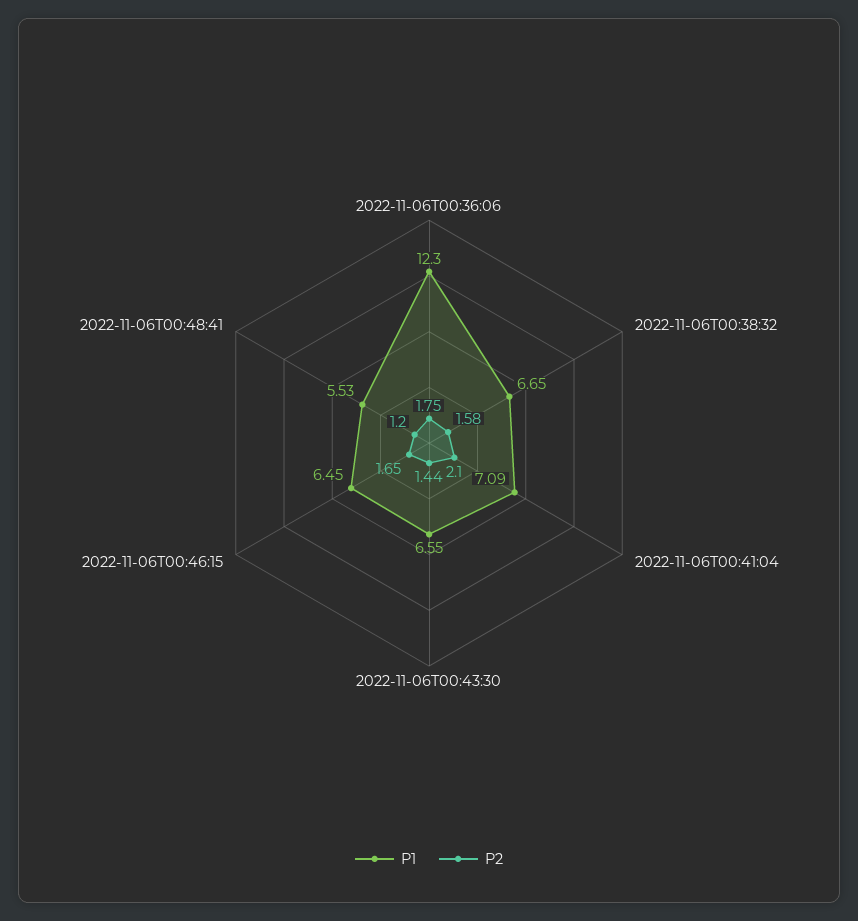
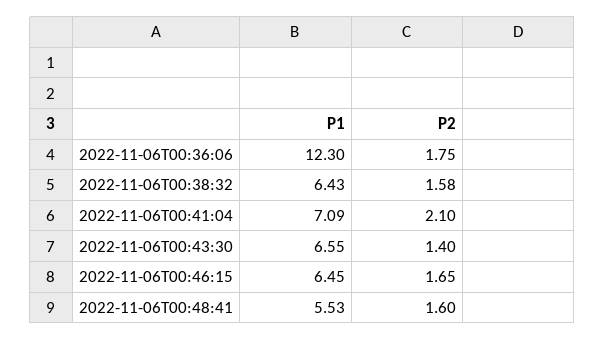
P1, 2022-11-06T00:38:32: 6.65 -> 6.43
P2, 2022-11-06T00:43:30: 1.44 -> 1.4
P2, 2022-11-06T00:48:41: 1.2 -> 1.6

